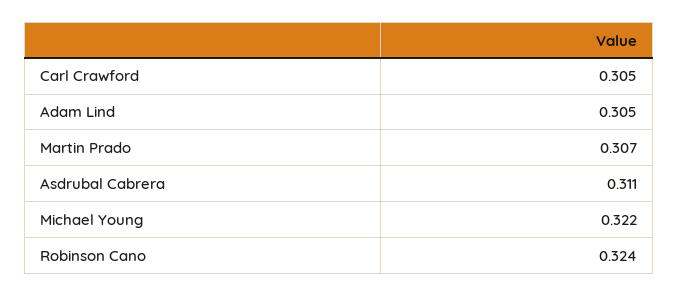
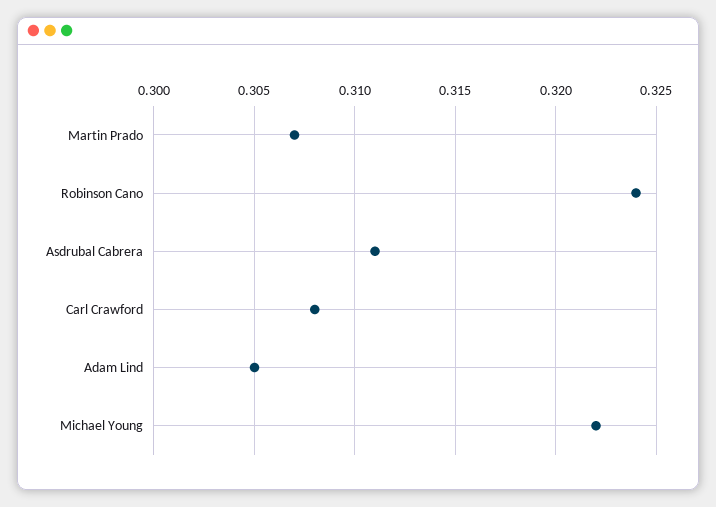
Carl Crawford: 0.305 -> 0.308

